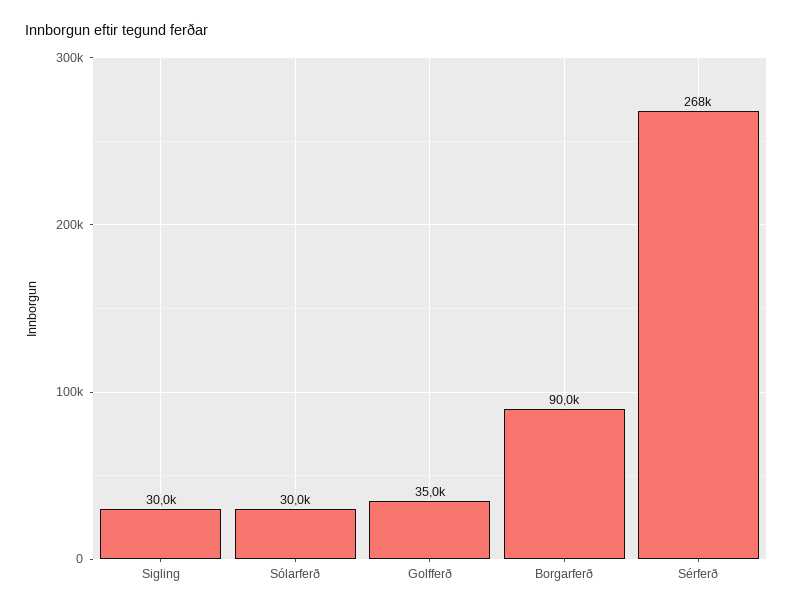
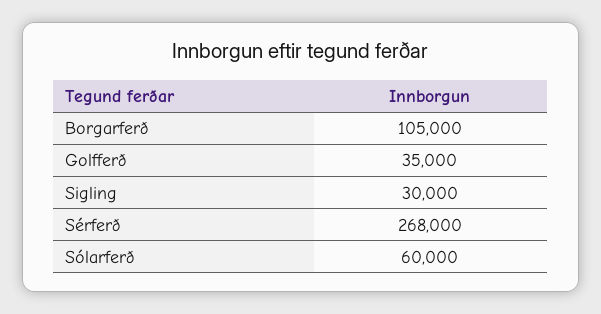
Sólarferð: 30000 -> 60000
Borgarferð: 90000 -> 105000

